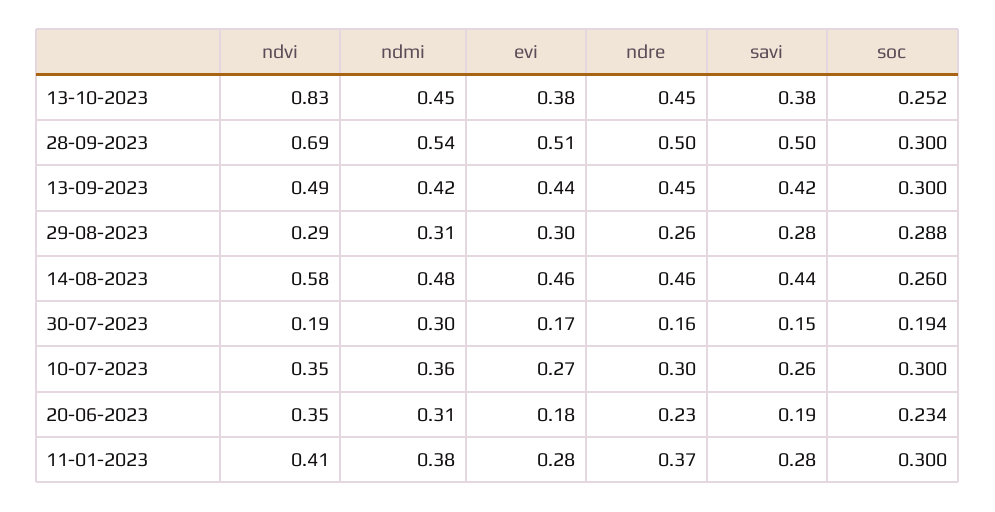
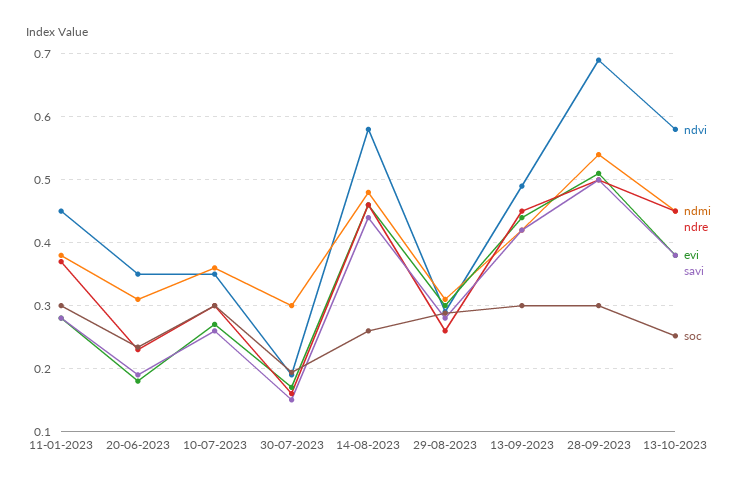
ndvi, 13-10-2023: 0.83 -> 0.58
ndvi, 11-01-2023: 0.41 -> 0.45

